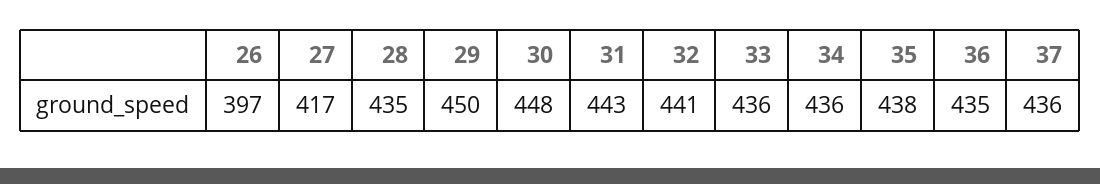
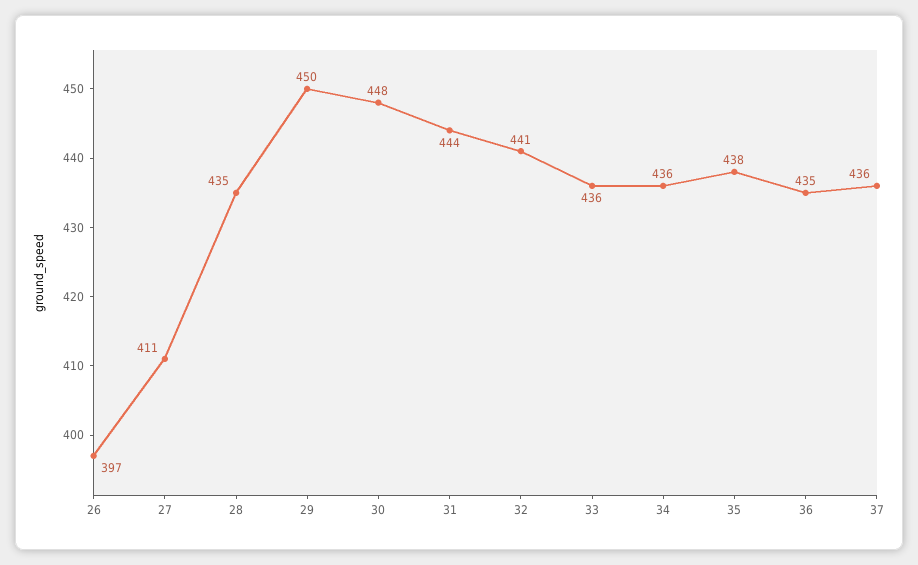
27: 417 -> 411
31: 443 -> 444

